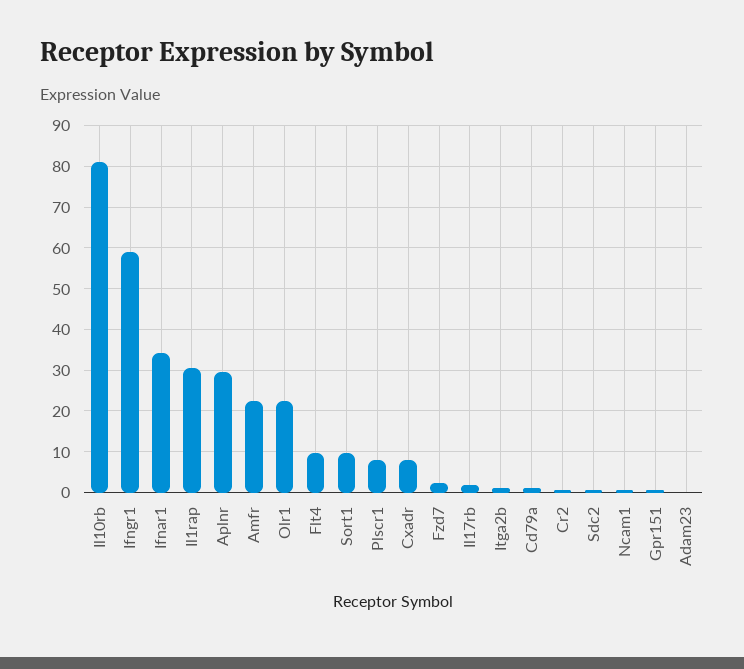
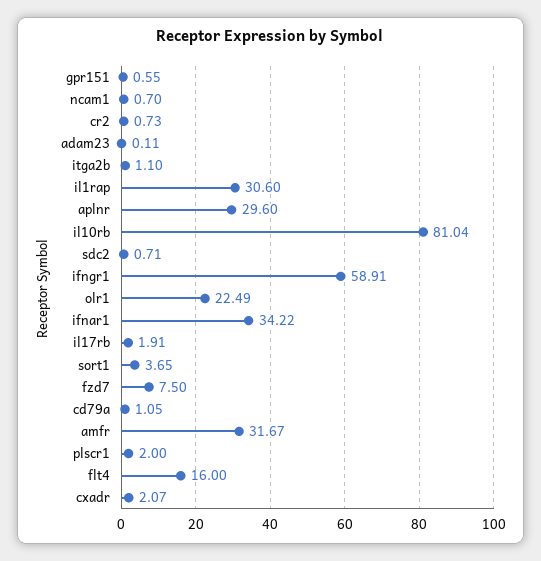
Amfr: 22 -> 31.67
Flt4: 10 -> 16
Sort1: 10 -> 3.65
Plscr1: 8 -> 2
Cxadr: 8 -> 2.07
Fzd7: 2 -> 7.5

